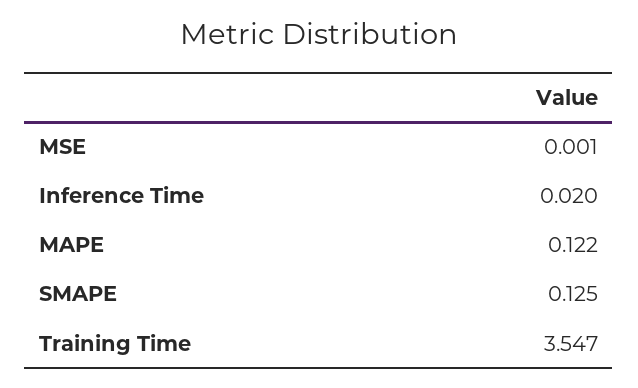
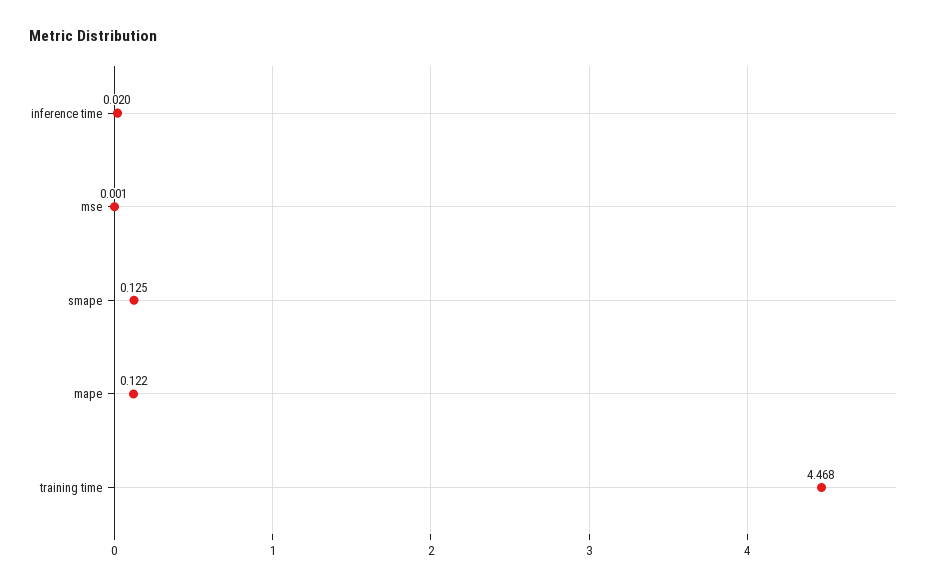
Training Time: 3.547 -> 4.468

